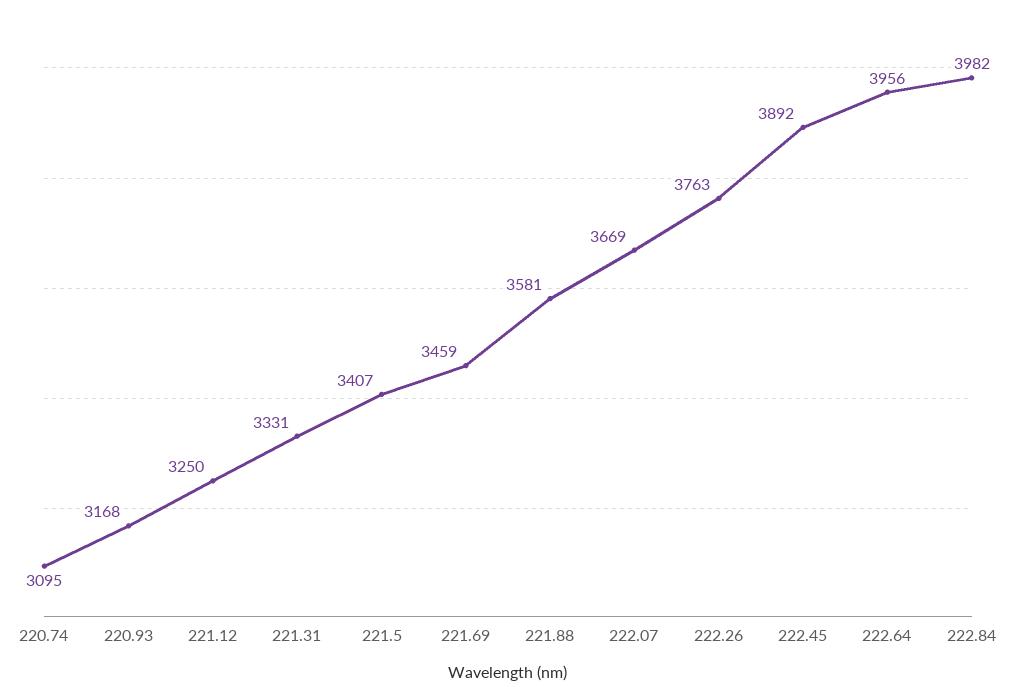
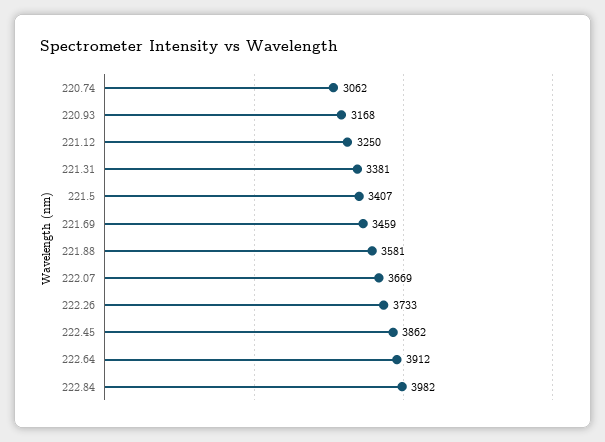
220.74: 3095 -> 3062
221.31: 3331 -> 3381
222.26: 3763 -> 3733
222.45: 3892 -> 3862
222.64: 3956 -> 3912

